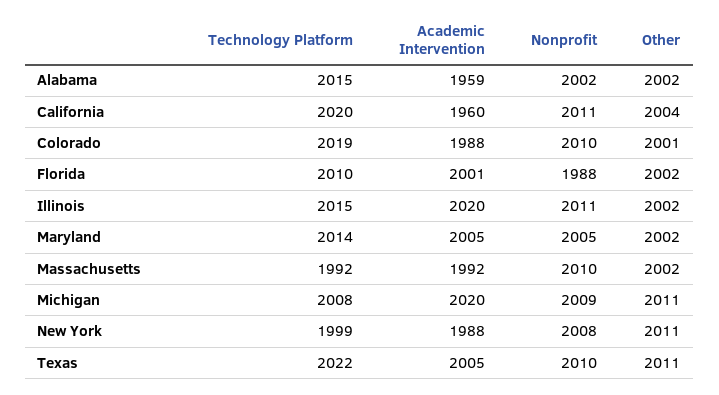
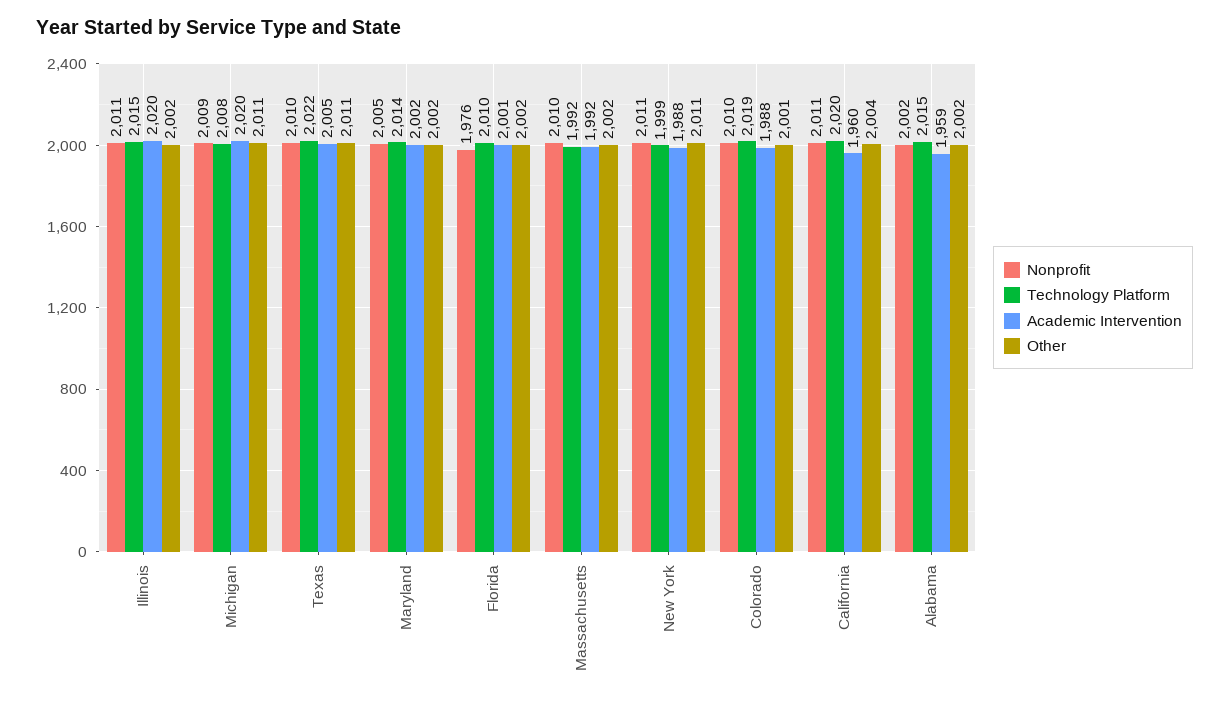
Nonprofit, Florida: 1988 -> 1976
Academic Intervention, Maryland: 2005 -> 2002
Nonprofit, New York: 2008 -> 2011

